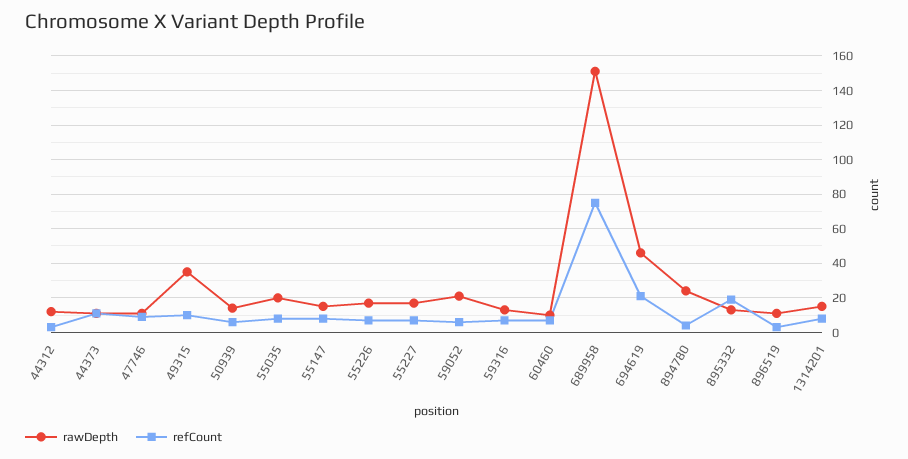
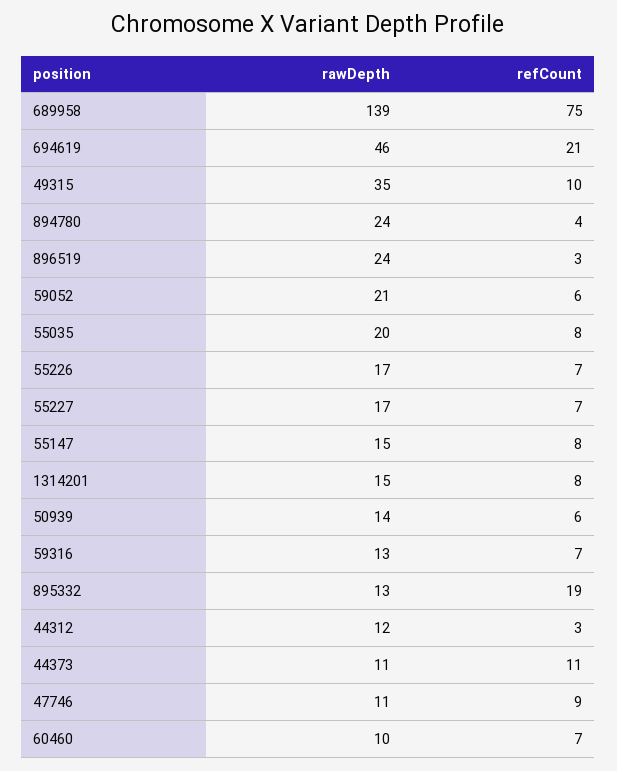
rawDepth, 689958: 150 -> 139
rawDepth, 896519: 10 -> 24

